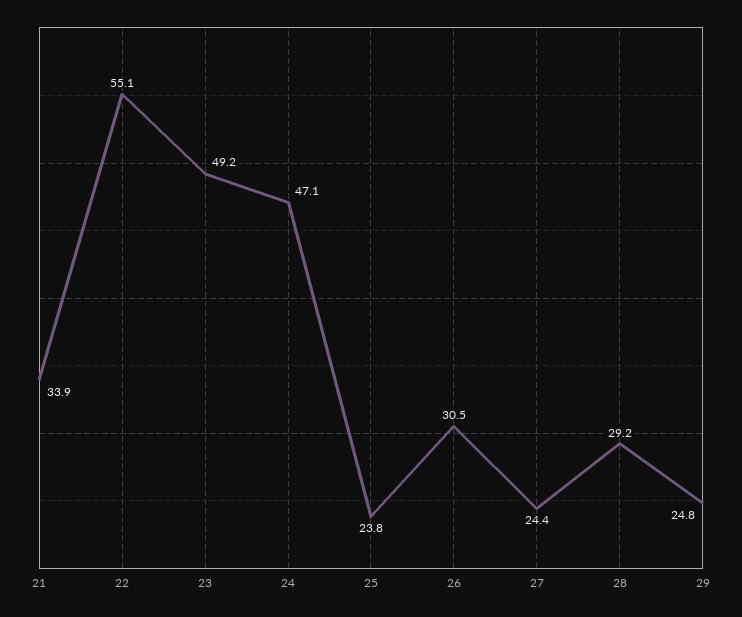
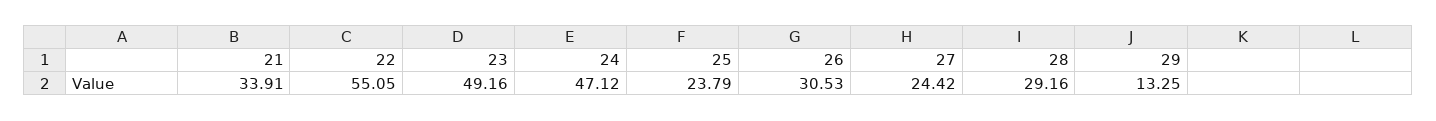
29: 24.8 -> 13.25

